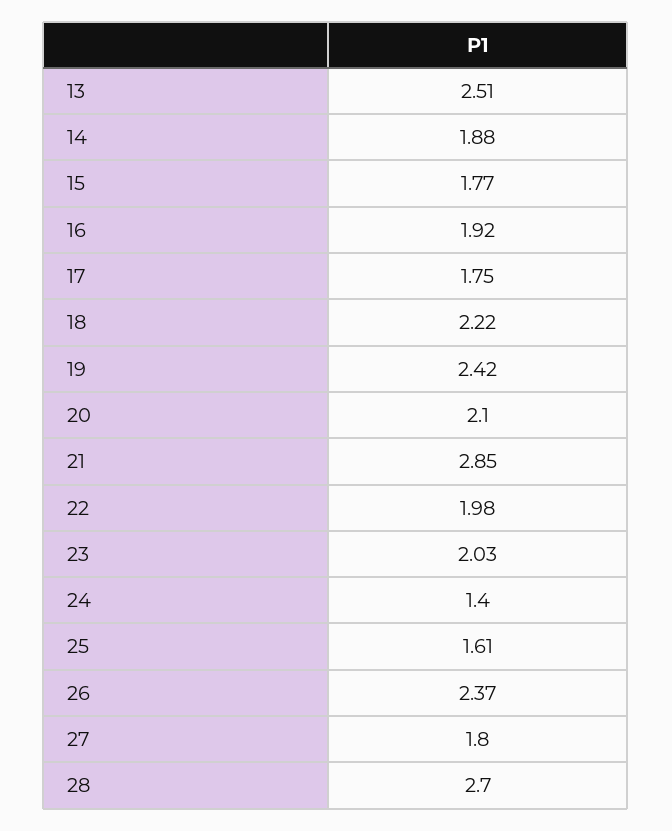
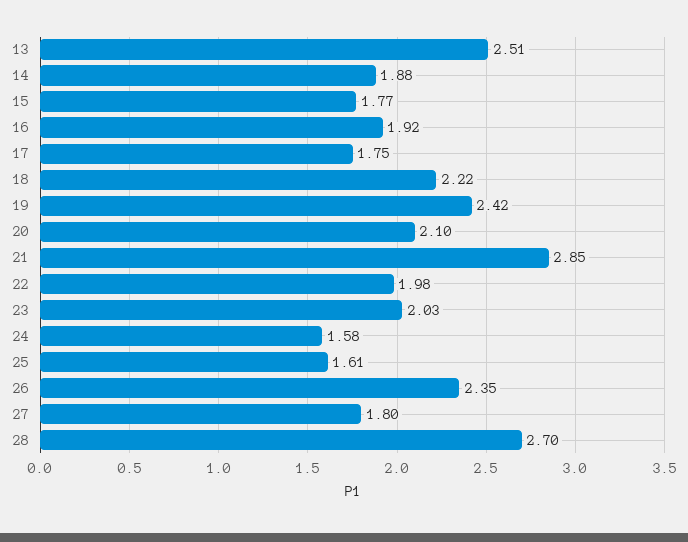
24: 1.4 -> 1.58
26: 2.37 -> 2.35

